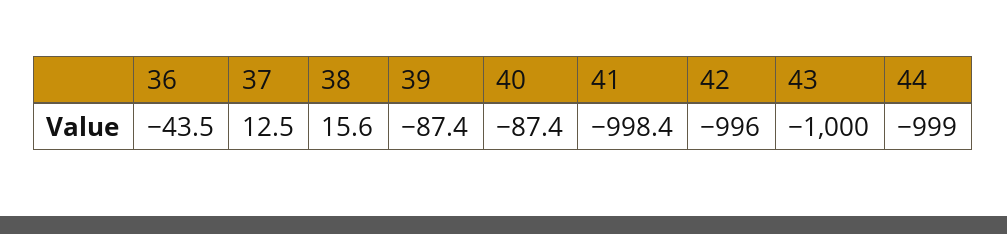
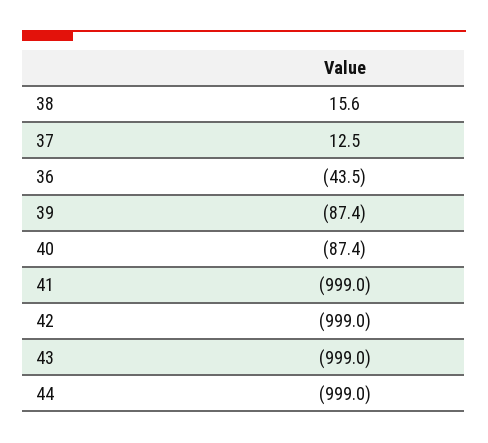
41: -998.4 -> -999
42: -996 -> -999
43: -1000 -> -999

